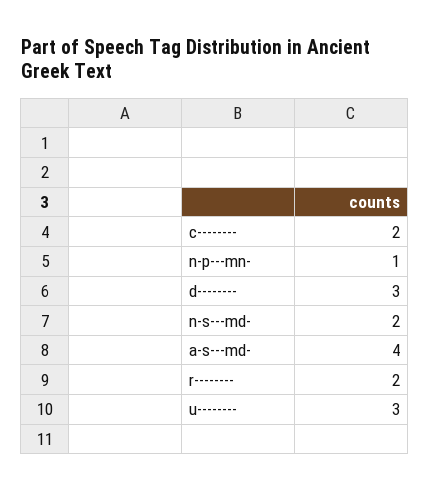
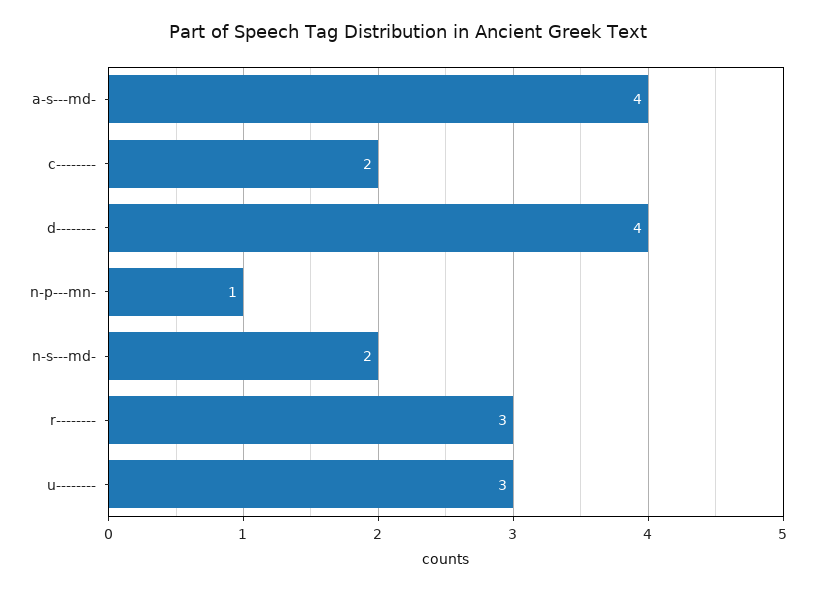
d--------: 3 -> 4
r--------: 2 -> 3

